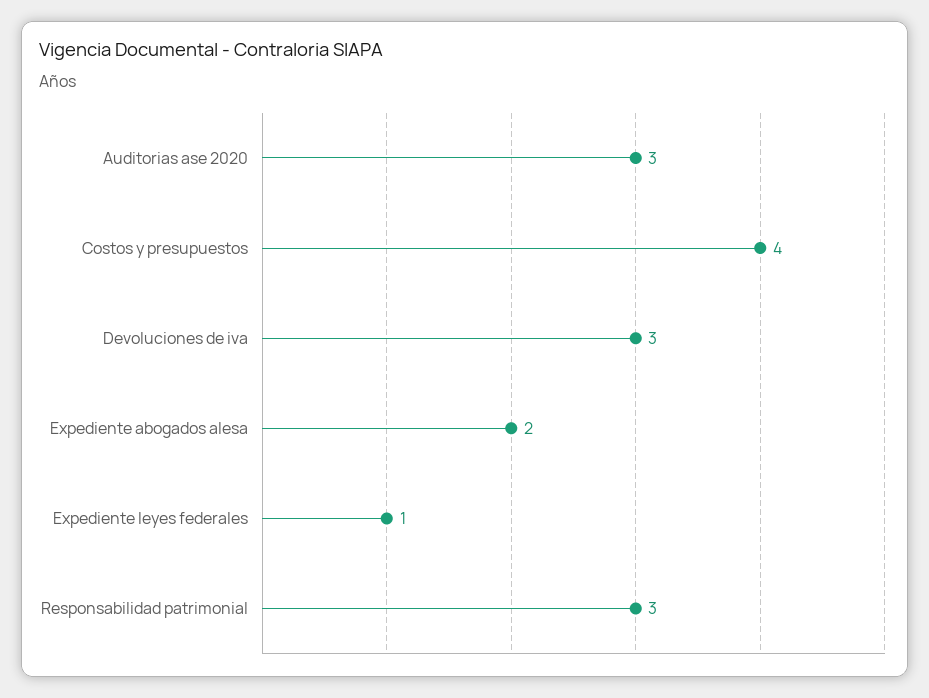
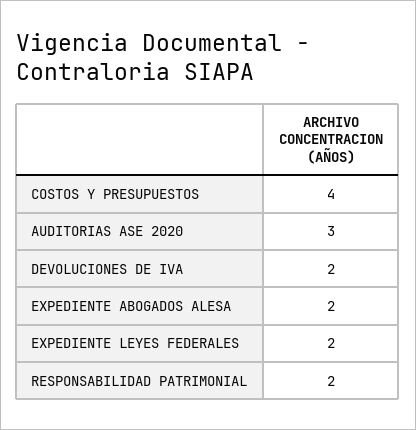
Devoluciones de iva: 3 -> 2
Expediente leyes federales: 1 -> 2
Responsabilidad patrimonial: 3 -> 2

